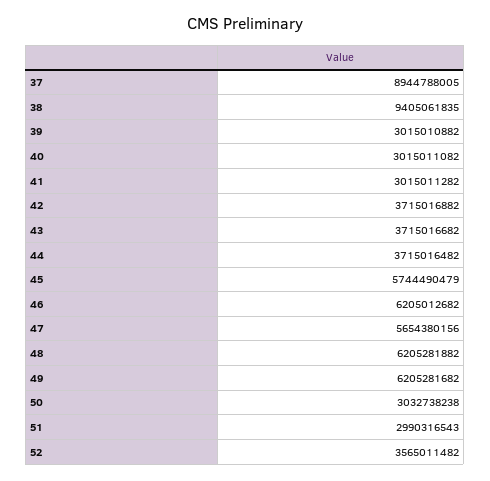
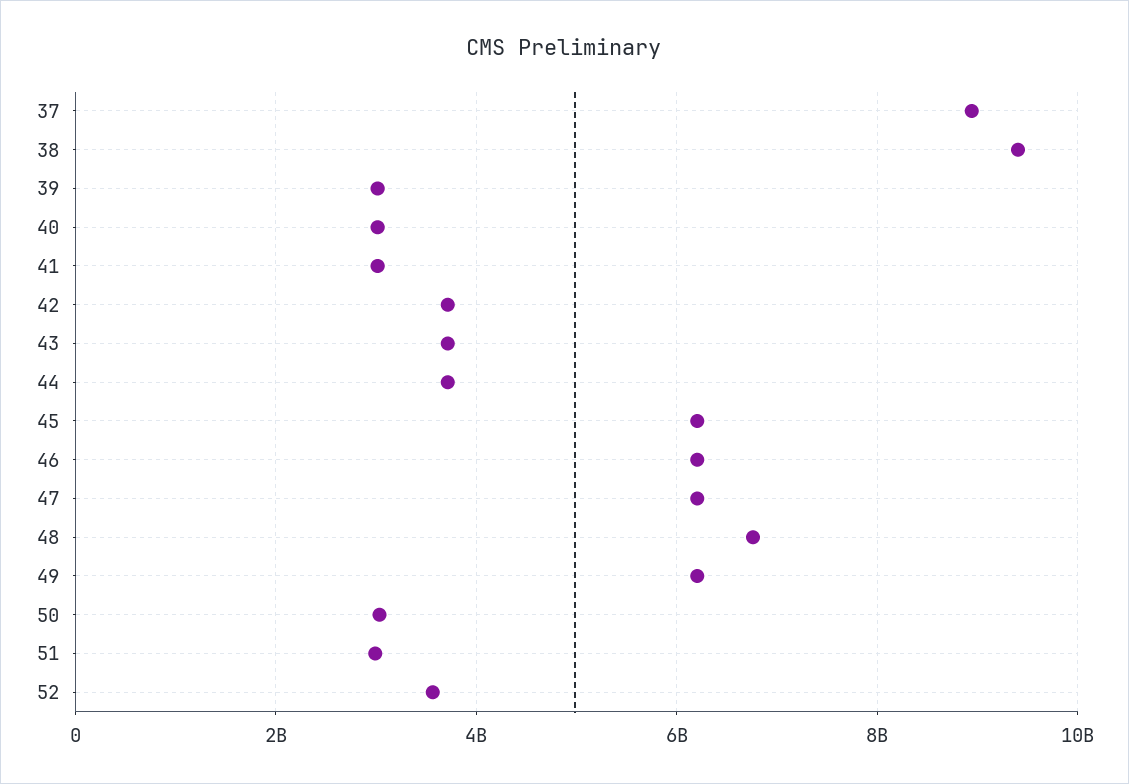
45: 5744490479 -> 6200000000
47: 5654380156 -> 6200000000
48: 6205281882 -> 6800000000

